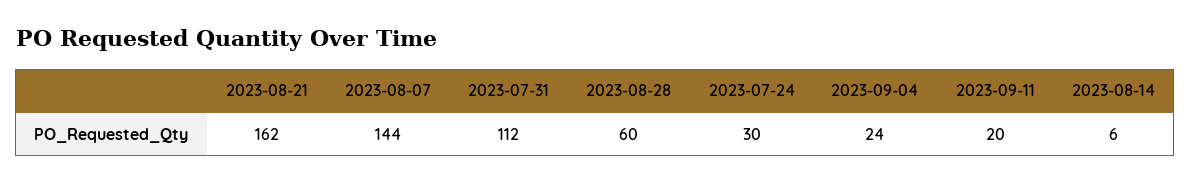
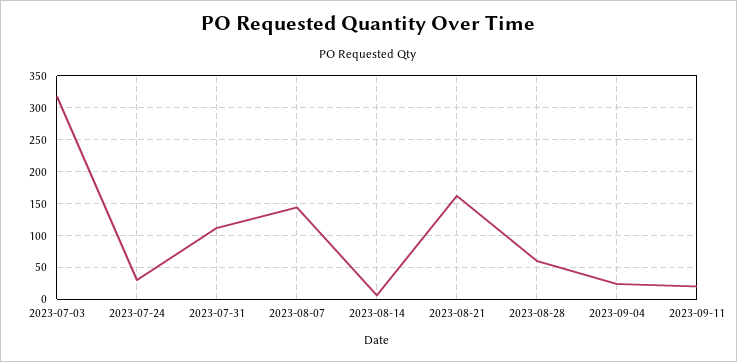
2023-07-03: none -> 320

